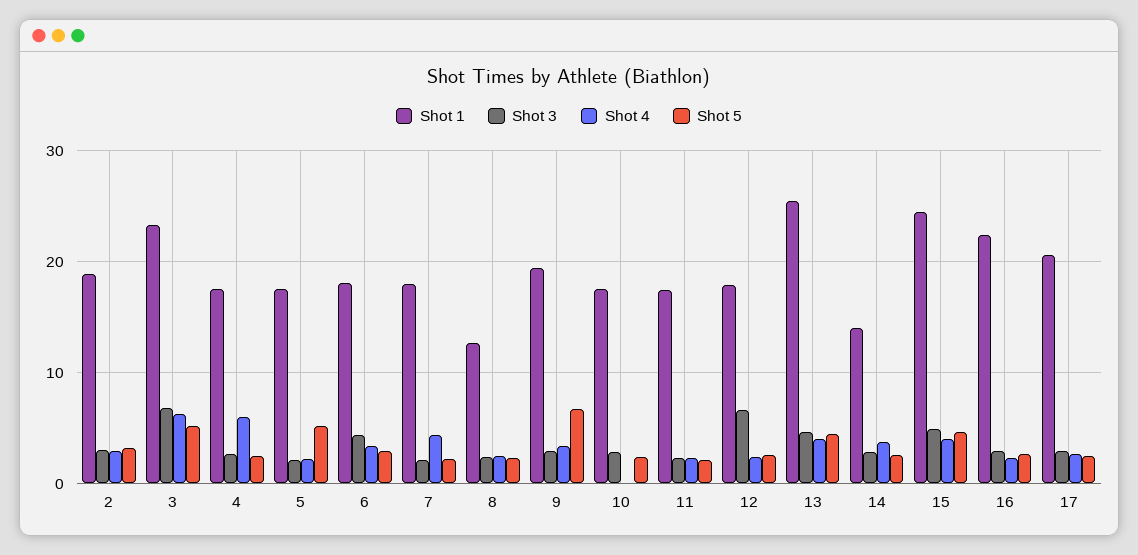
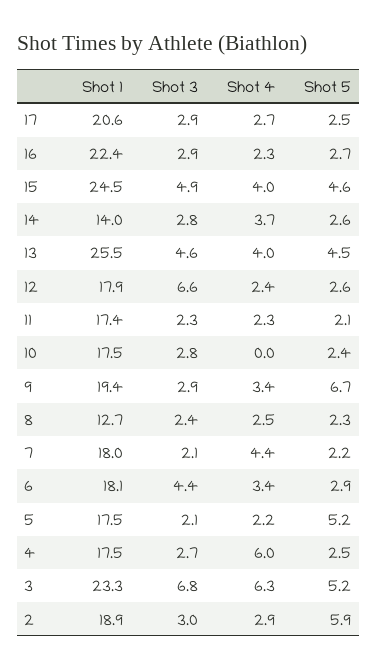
Shot 5, 2: 3 -> 5.9

